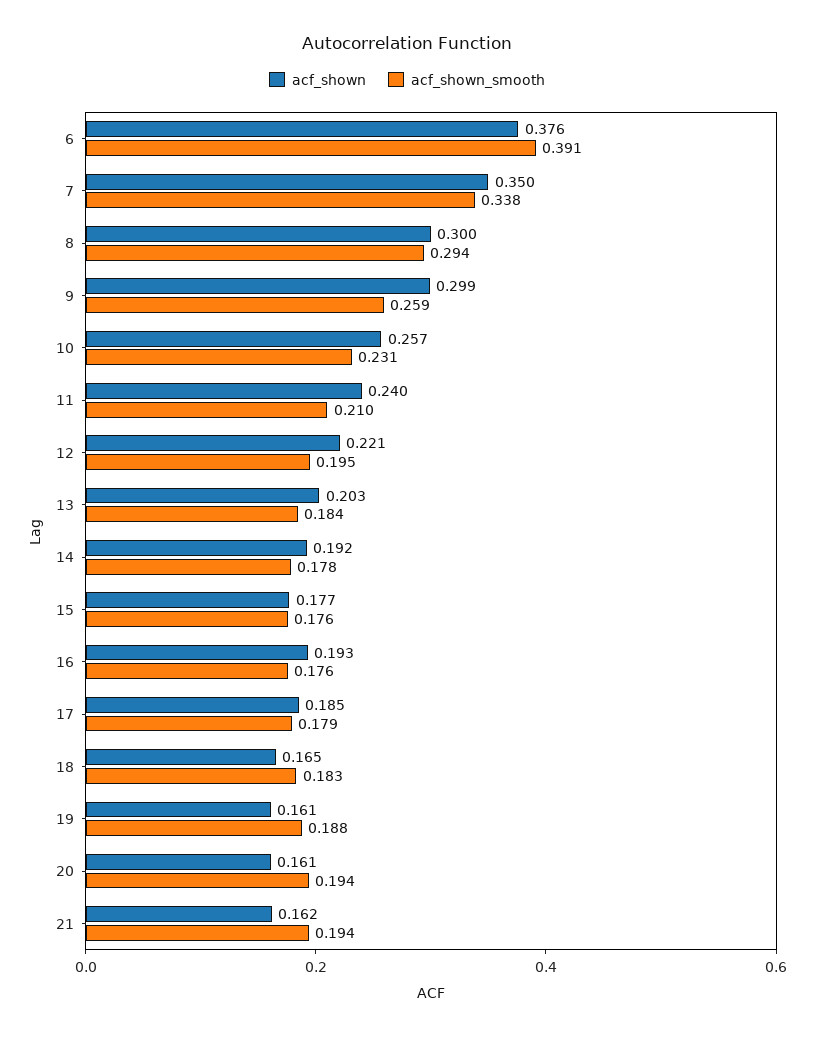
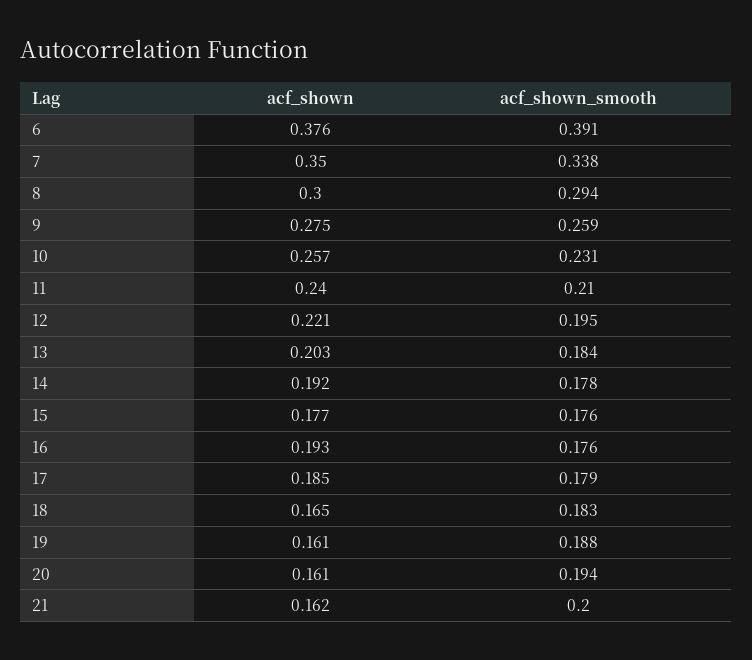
acf_shown, 9: 0.299 -> 0.275
acf_shown_smooth, 21: 0.194 -> 0.2

